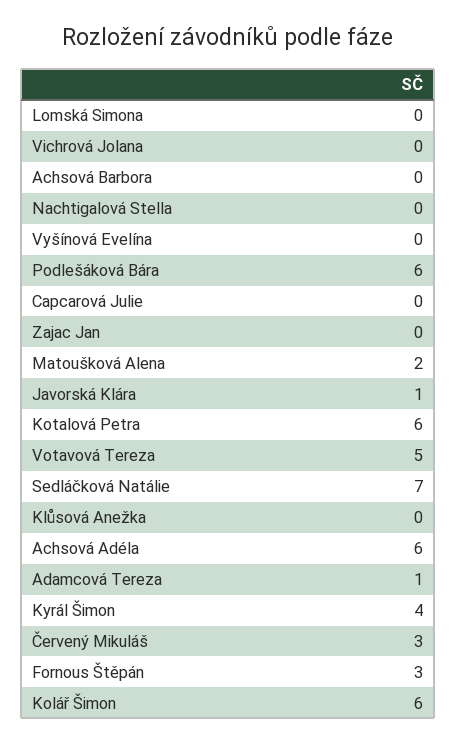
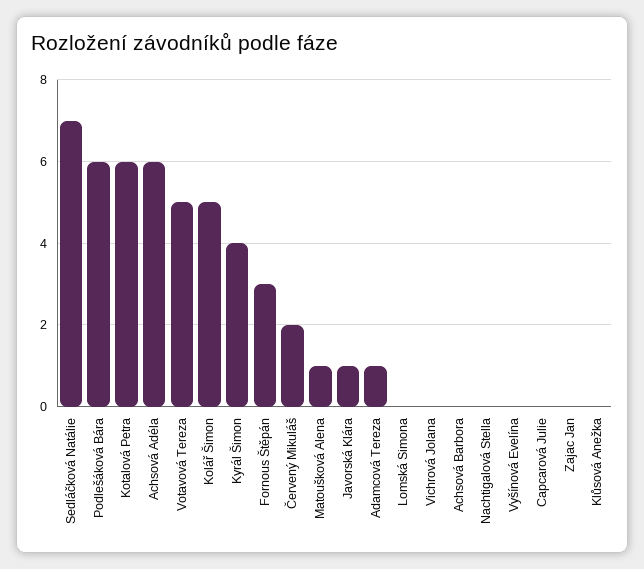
Matoušková Alena: 2 -> 1
Červený Mikuláš: 3 -> 2
Kolář Šimon: 6 -> 5

